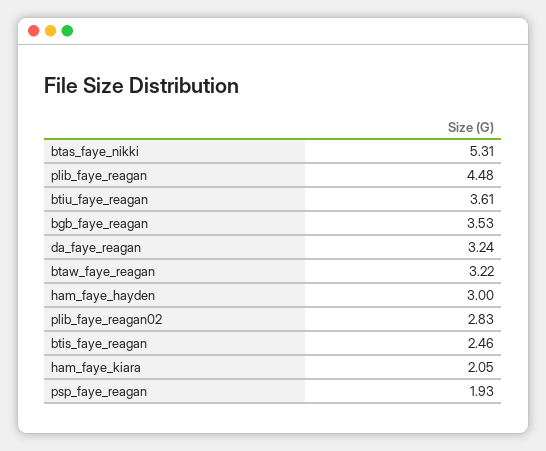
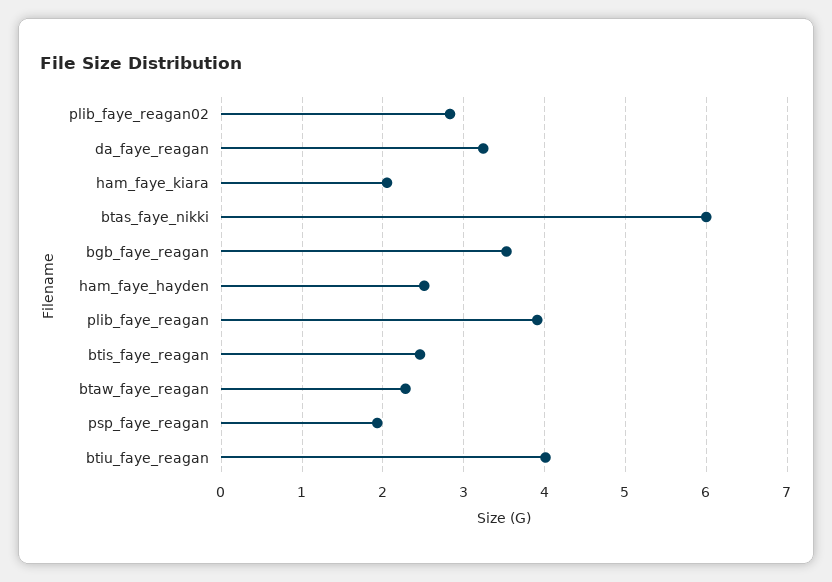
btas_faye_nikki: 5.31 -> 6
plib_faye_reagan: 4.48 -> 3.9
btiu_faye_reagan: 3.61 -> 4
btaw_faye_reagan: 3.22 -> 2.3
ham_faye_hayden: 3 -> 2.5

